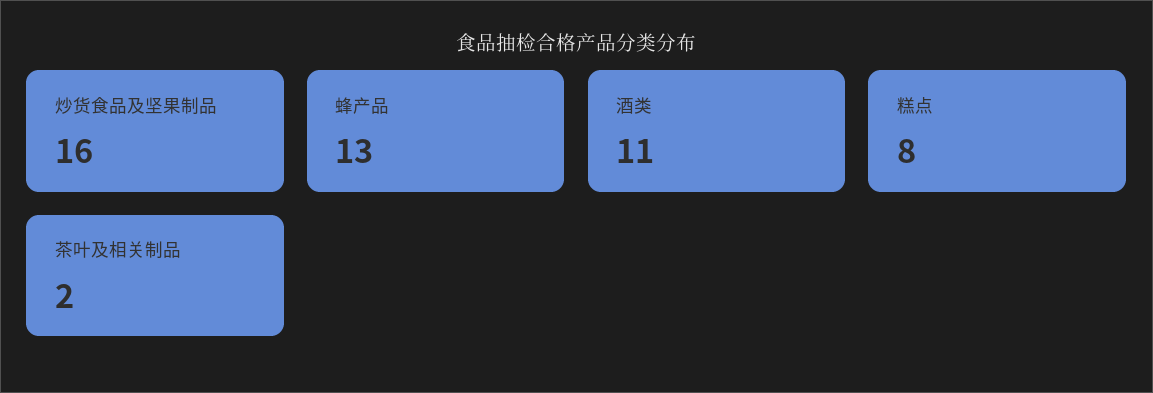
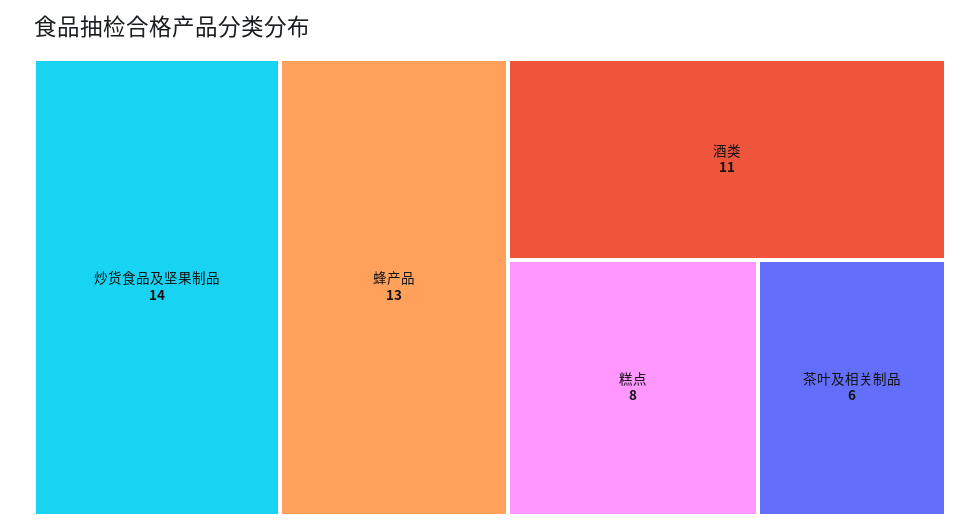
炒货食品及坚果制品: 16 -> 14
茶叶及相关制品: 2 -> 6

